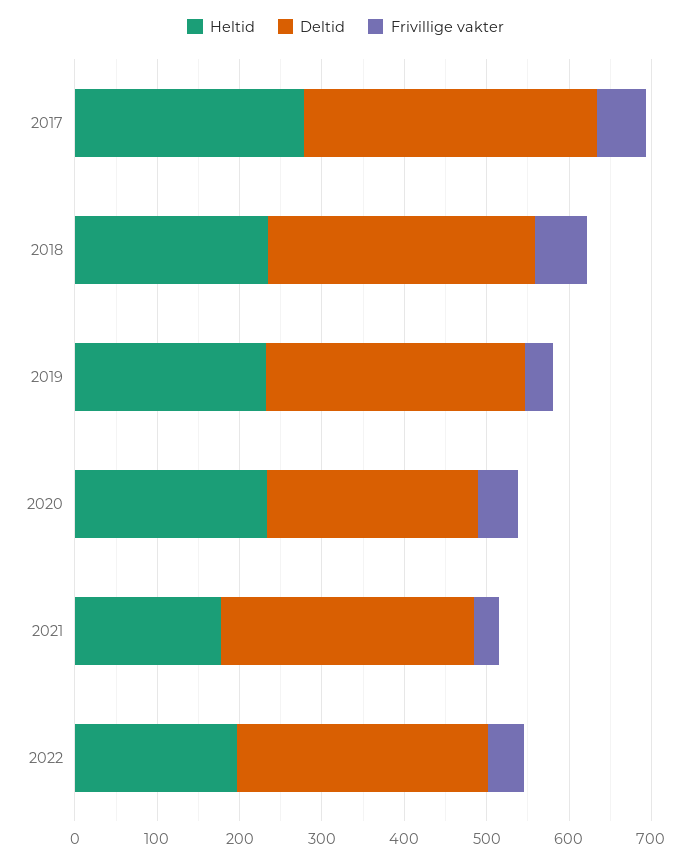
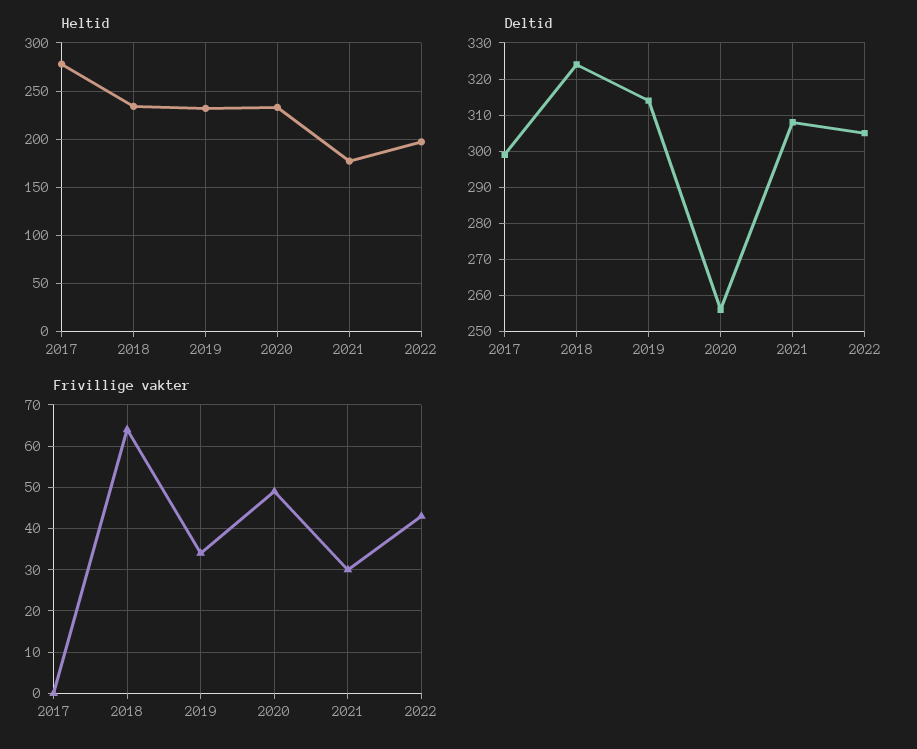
Deltid, 2017: 360 -> 300
Frivillige vakter, 2017: 60 -> 0

